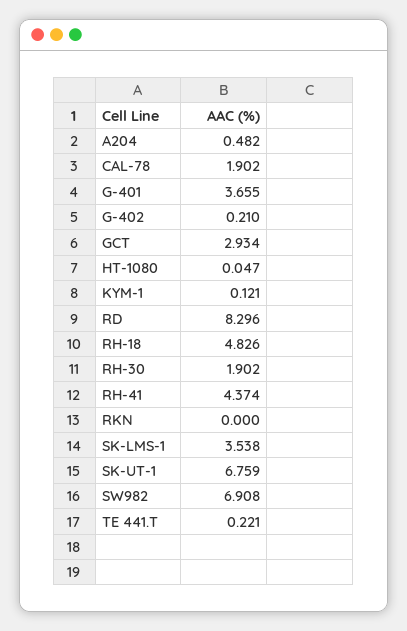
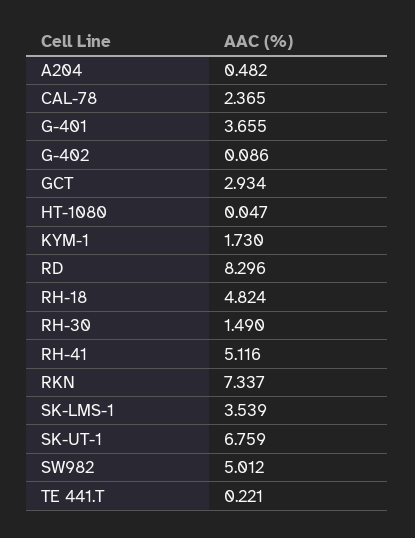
CAL-78: 1.902 -> 2.365
G-402: 0.21 -> 0.086
KYM-1: 0.121 -> 1.73
RH-18: 4.826 -> 4.824
RH-30: 1.902 -> 1.49
RH-41: 4.374 -> 5.116
RKN: 0 -> 7.337
SK-LMS-1: 3.538 -> 3.539
SW982: 6.908 -> 5.012

